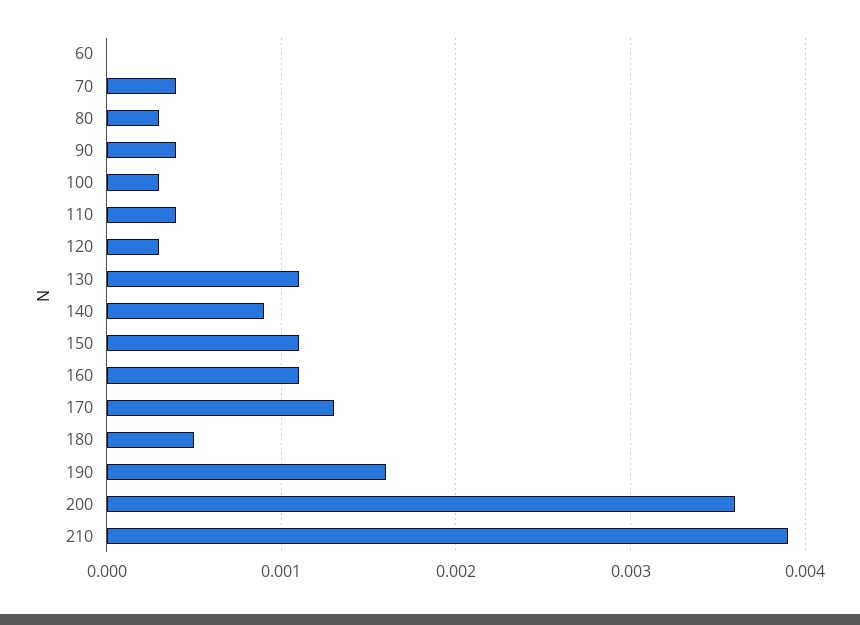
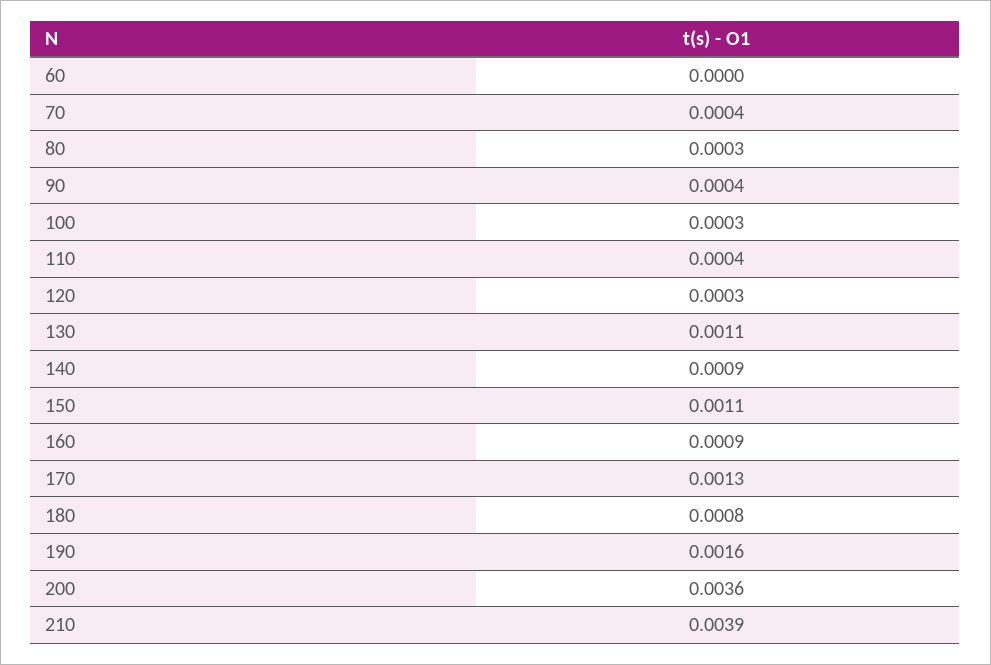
160: 0.0011 -> 0.0009
180: 0.0005 -> 0.0008

